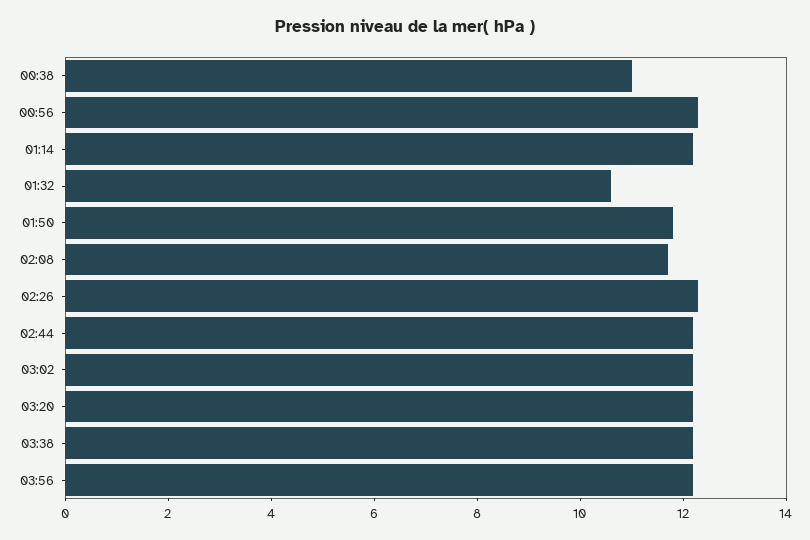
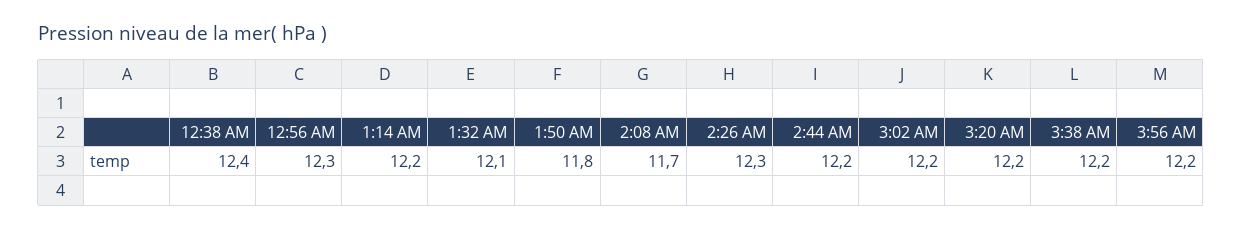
00:38: 11 -> 12.4
01:32: 10.5 -> 12.1

